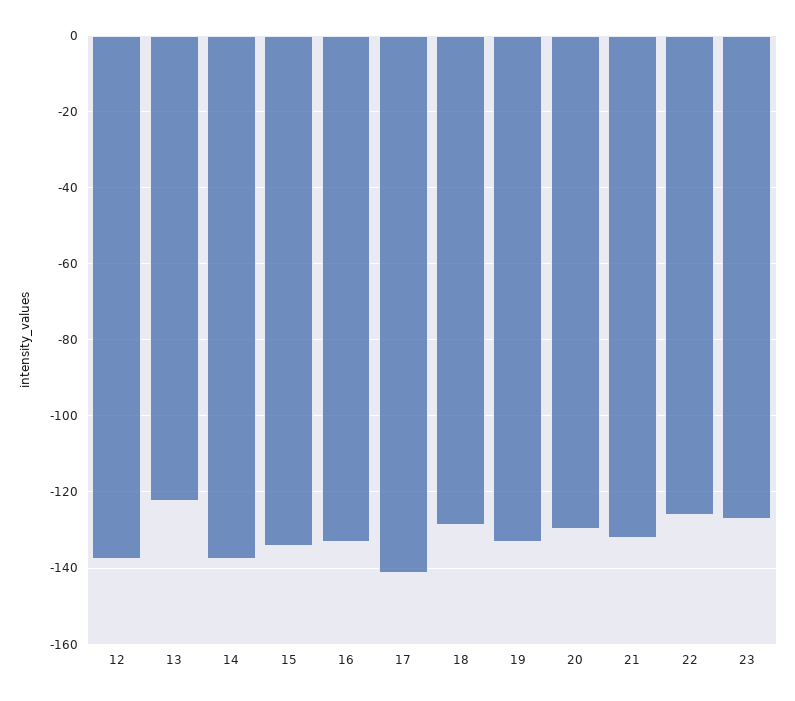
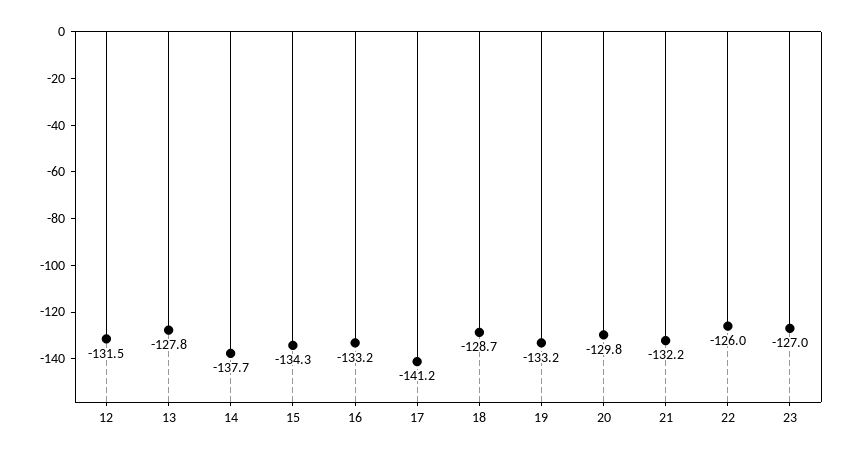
12: -138 -> -131.5
13: -122 -> -127.8

